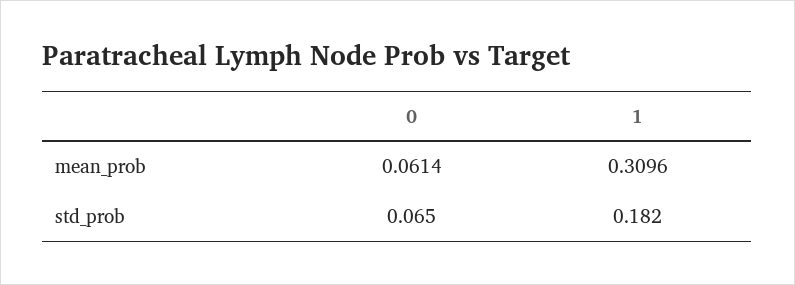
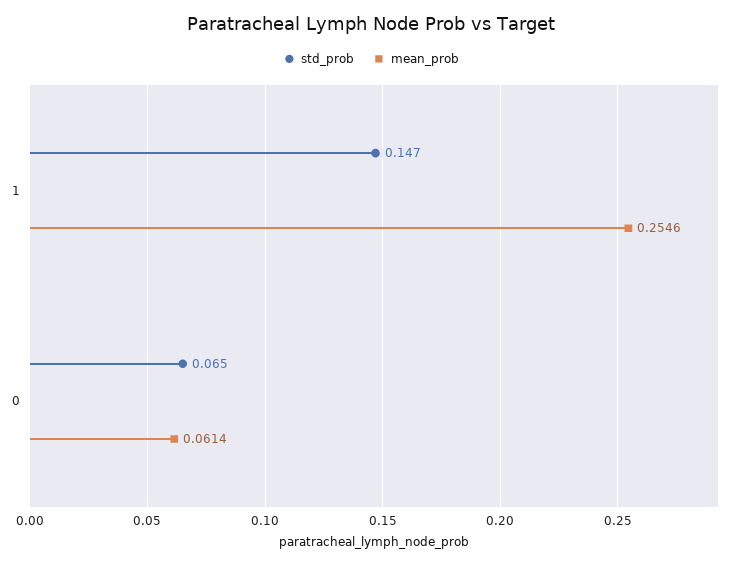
mean_prob, 1: 0.3096 -> 0.2546
std_prob, 1: 0.182 -> 0.147

